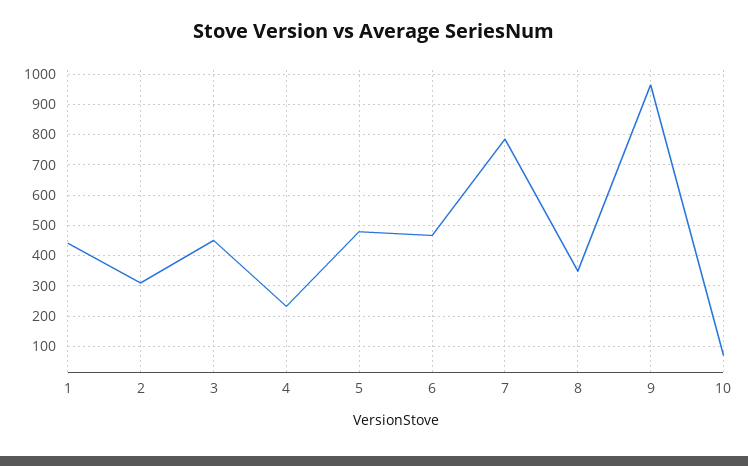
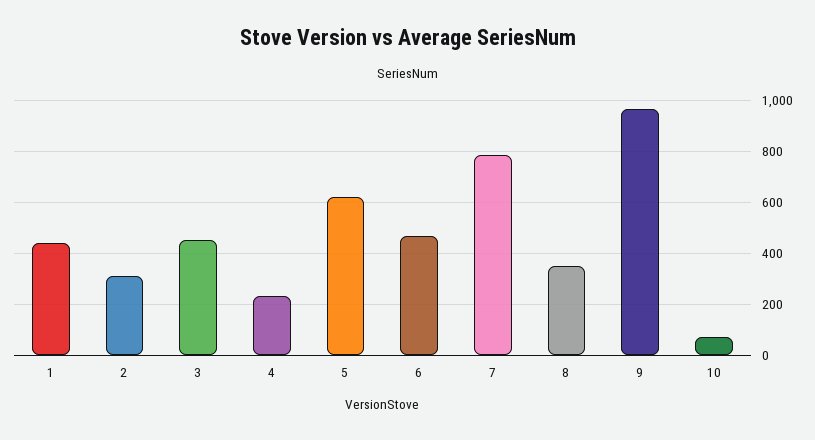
5: 480 -> 625

